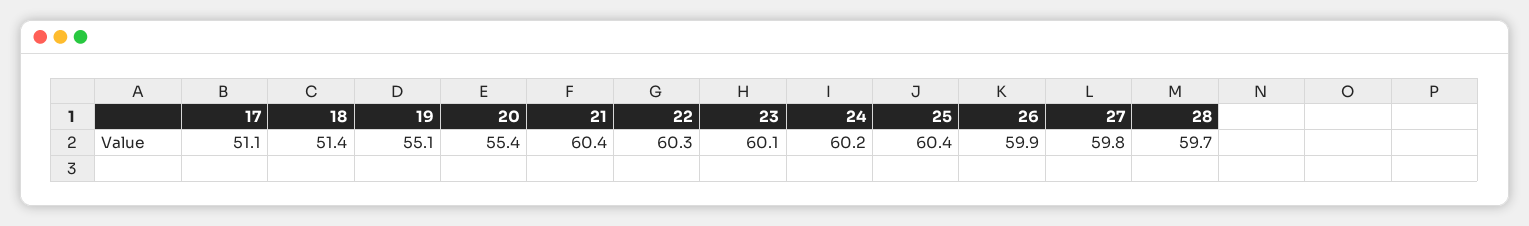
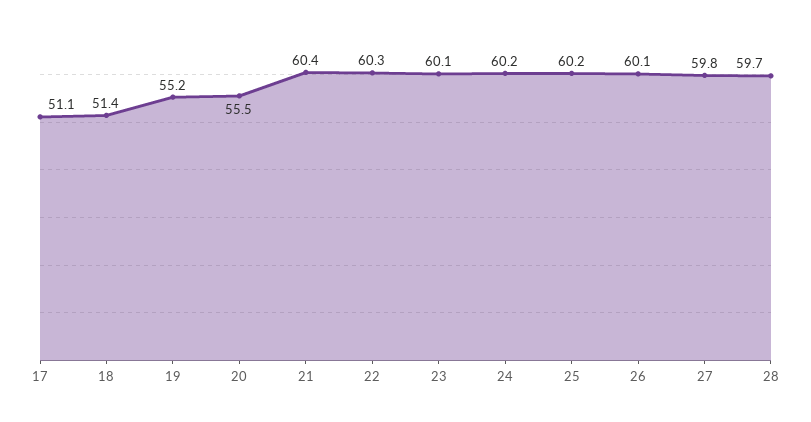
19: 55.1 -> 55.2
20: 55.4 -> 55.5
25: 60.4 -> 60.2
26: 59.9 -> 60.1

